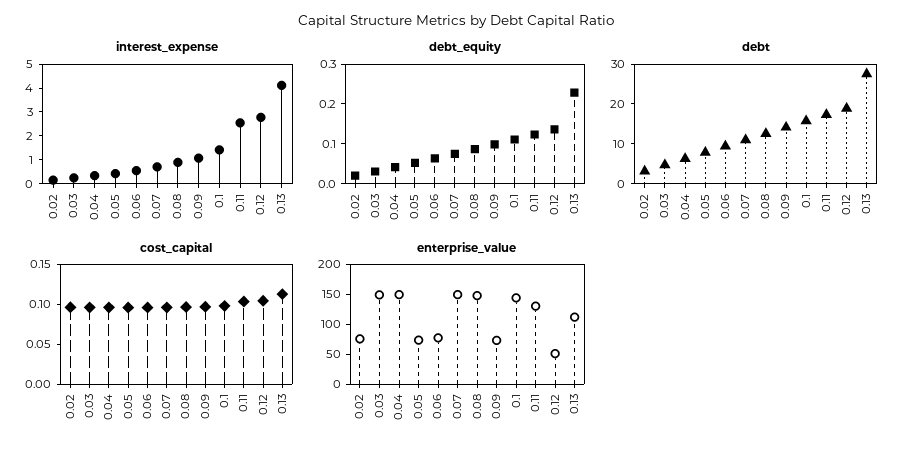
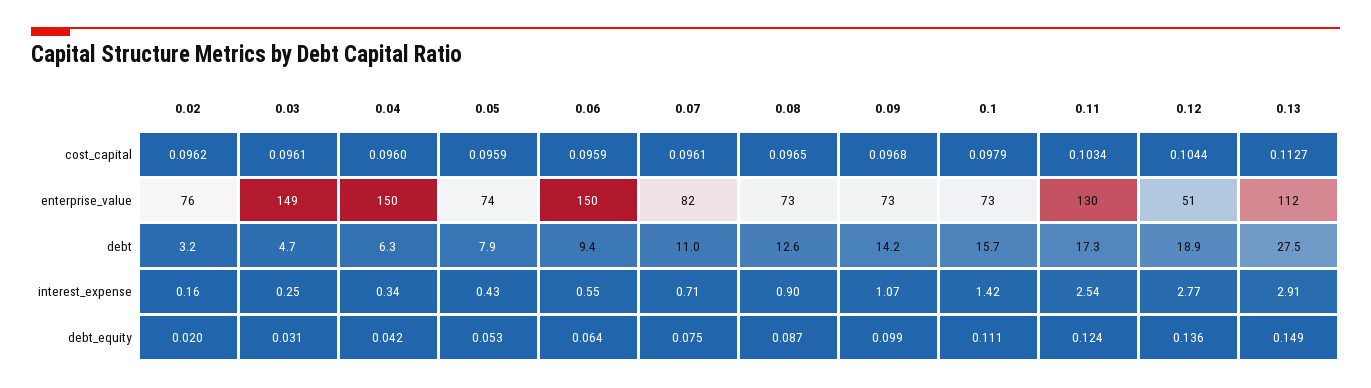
interest_expense, 0.13: 4 -> 2.91
debt_equity, 0.13: 0.225 -> 0.149
enterprise_value, 0.06: 75 -> 150
enterprise_value, 0.07: 150 -> 82
enterprise_value, 0.08: 150 -> 73
enterprise_value, 0.1: 150 -> 73

